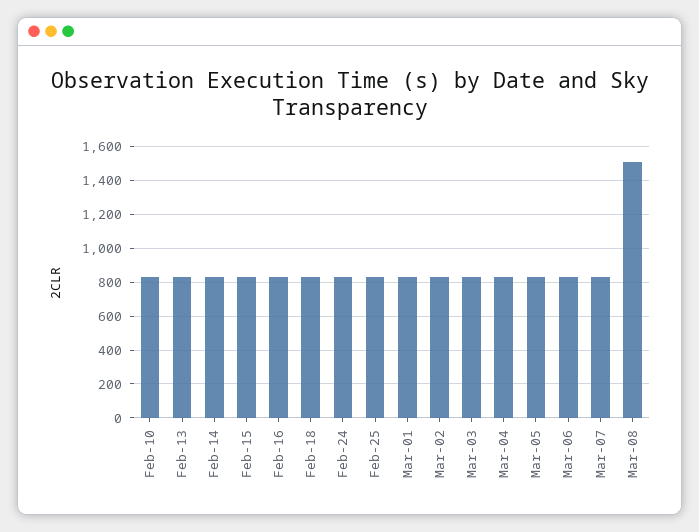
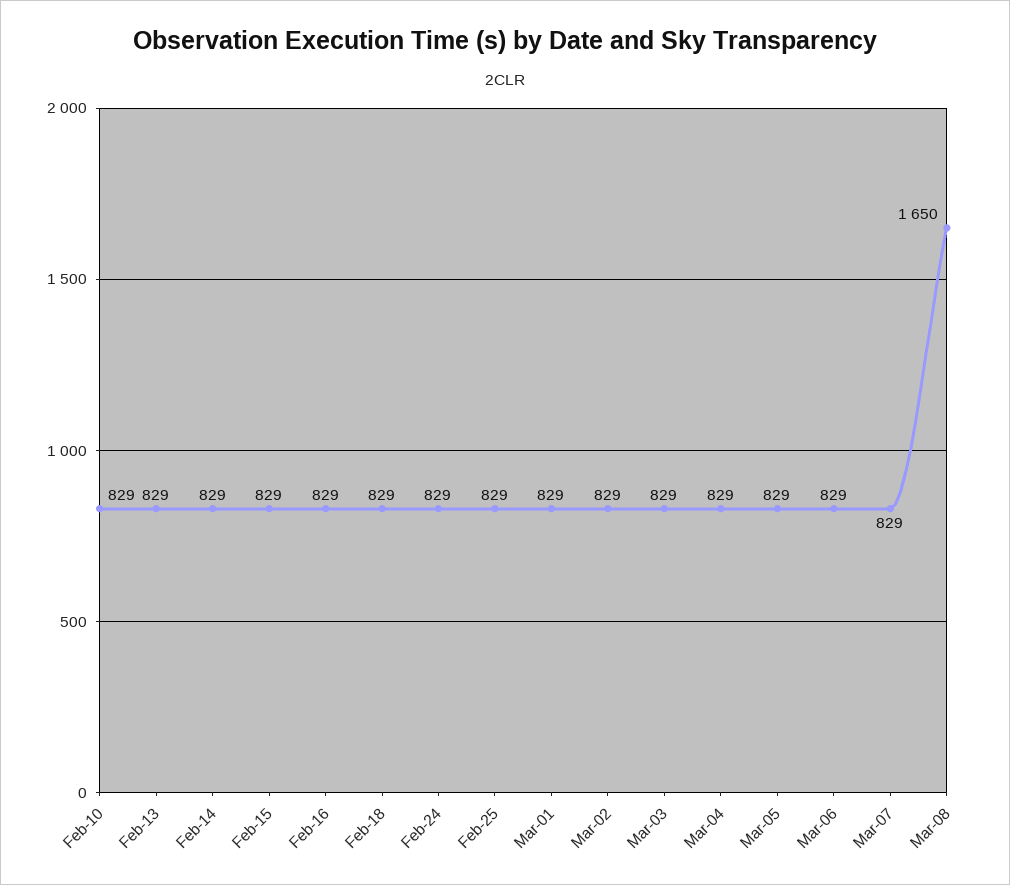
Mar-08: 1500 -> 1650

